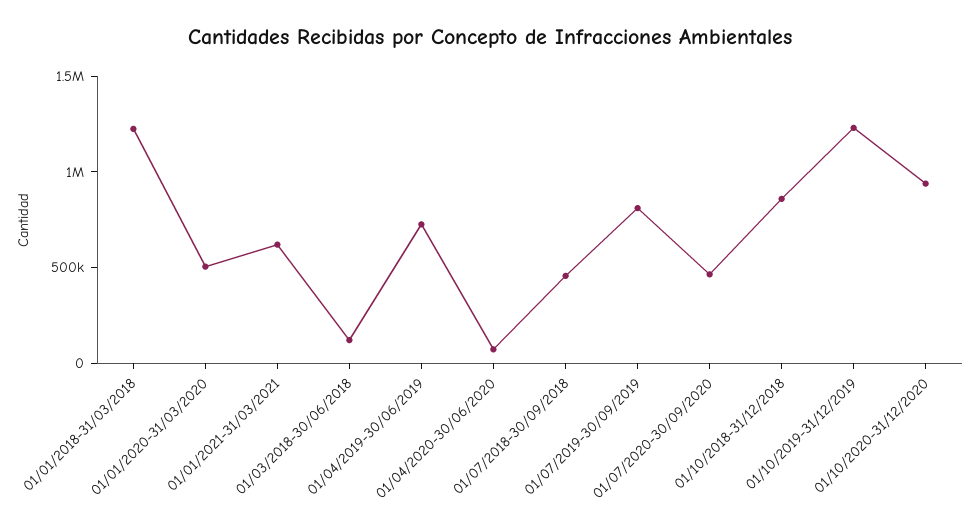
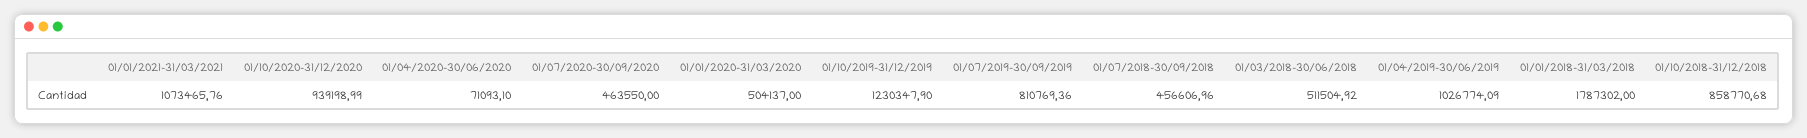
01/01/2018-31/03/2018: 1200000 -> 1787302
01/01/2021-31/03/2021: 600000 -> 1073465.76
01/03/2018-30/06/2018: 100000 -> 511504.92
01/04/2019-30/06/2019: 700000 -> 1026774.09

